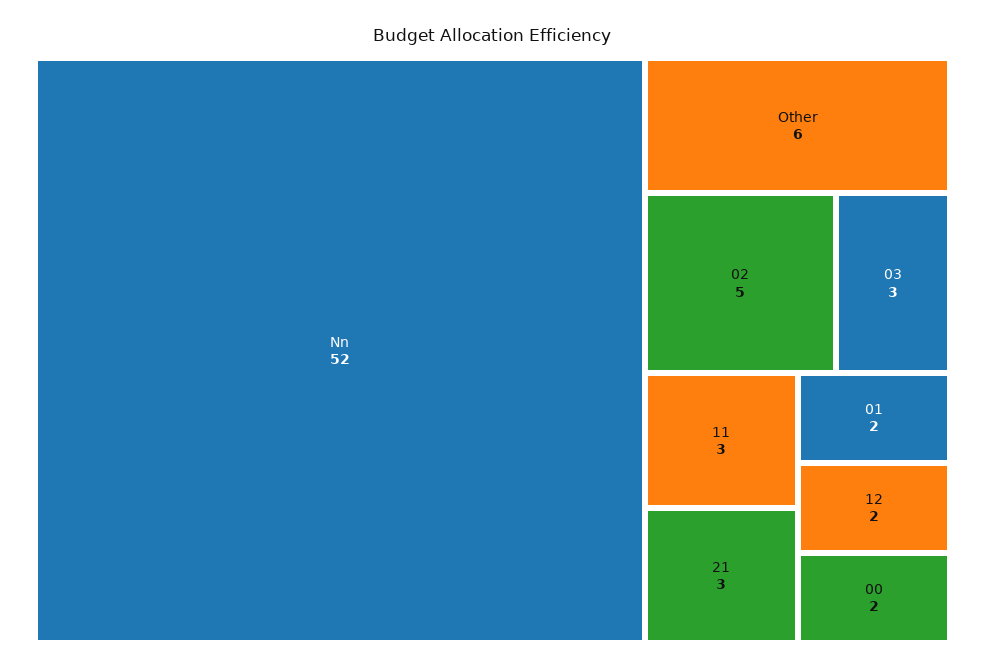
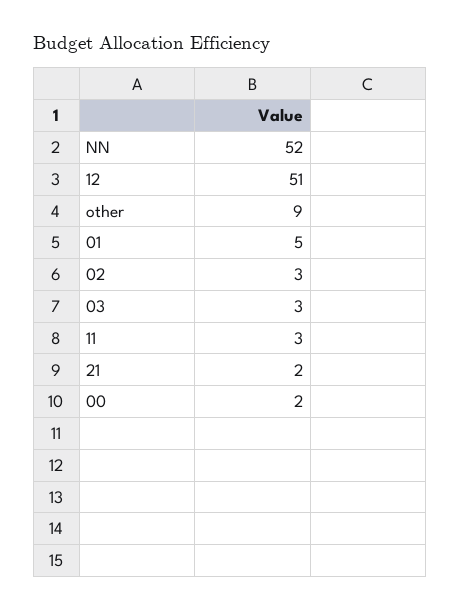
Other: 6 -> 9
02: 5 -> 3
21: 3 -> 2
01: 2 -> 5
12: 2 -> 51

